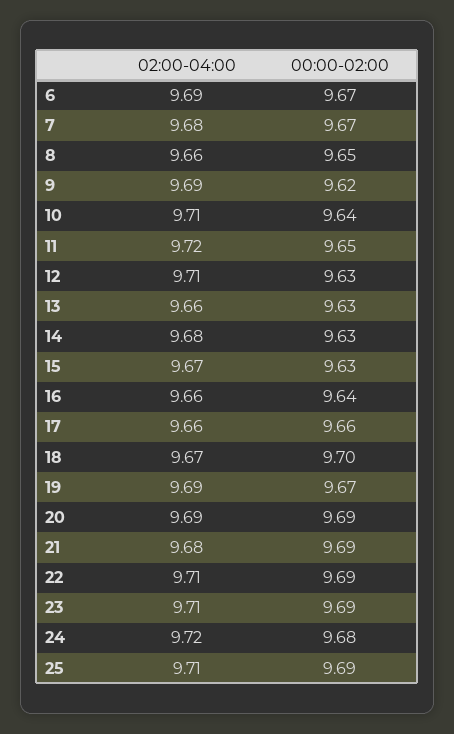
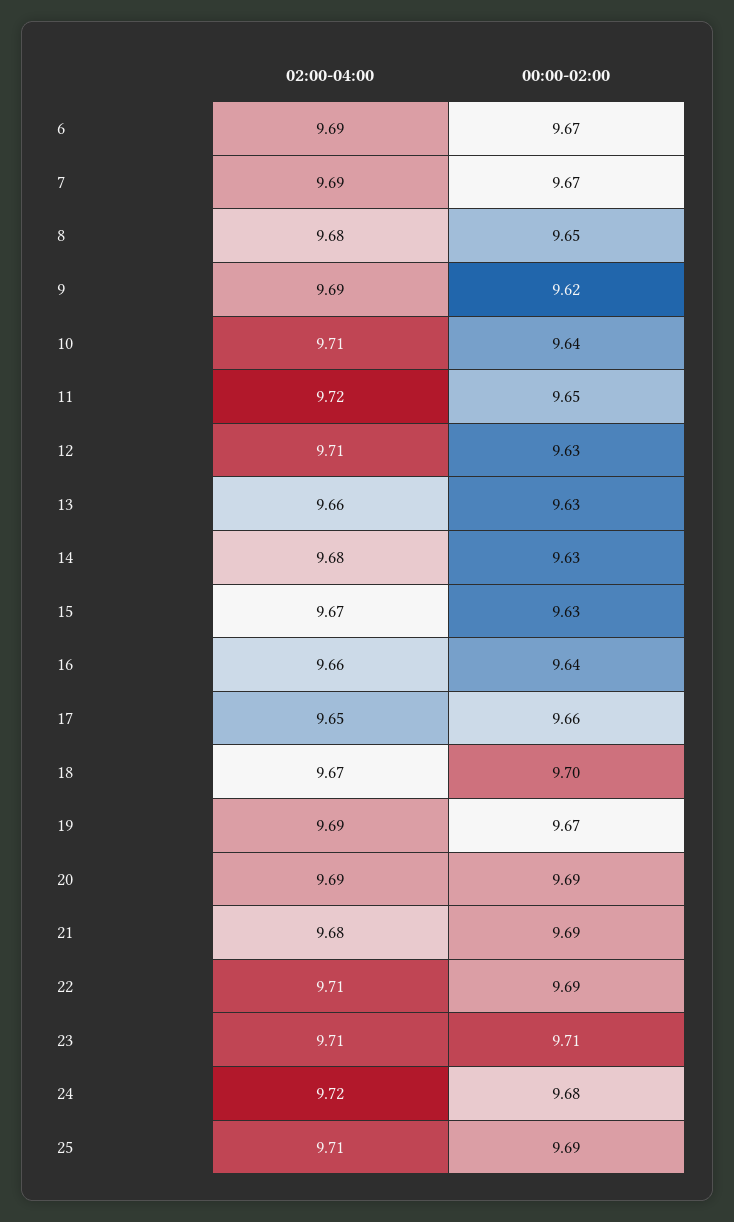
02:00-04:00, 7: 9.68 -> 9.69
02:00-04:00, 8: 9.66 -> 9.68
02:00-04:00, 17: 9.66 -> 9.65
00:00-02:00, 23: 9.69 -> 9.71

